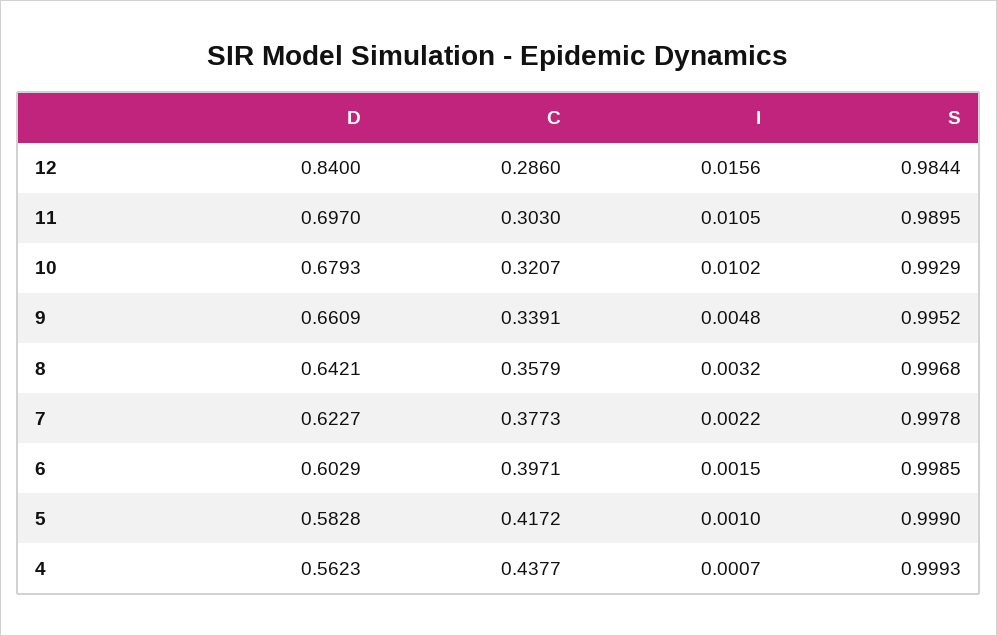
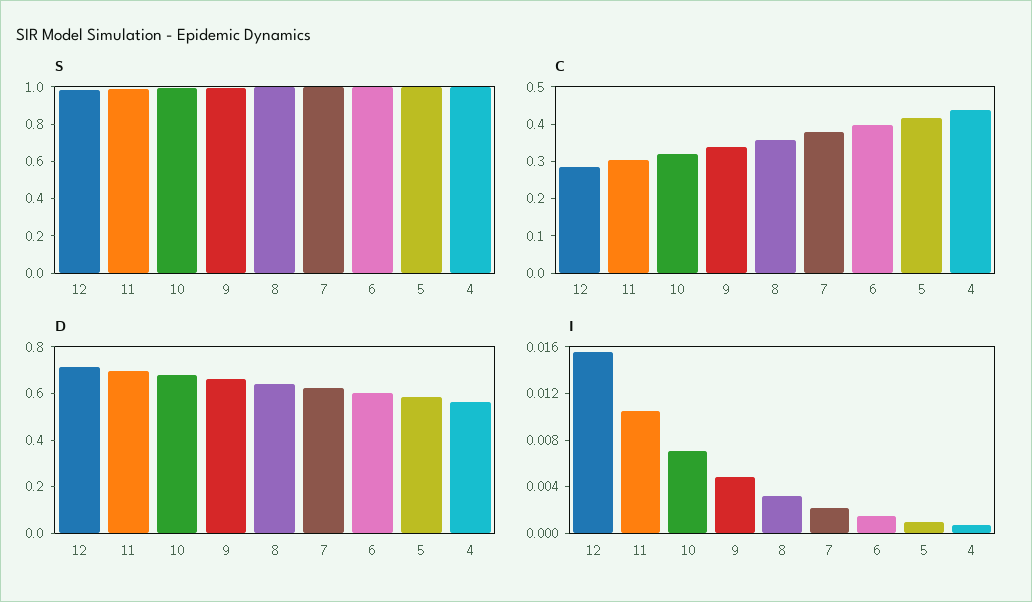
D, 12: 0.84 -> 0.7
I, 10: 0.0102 -> 0.007

